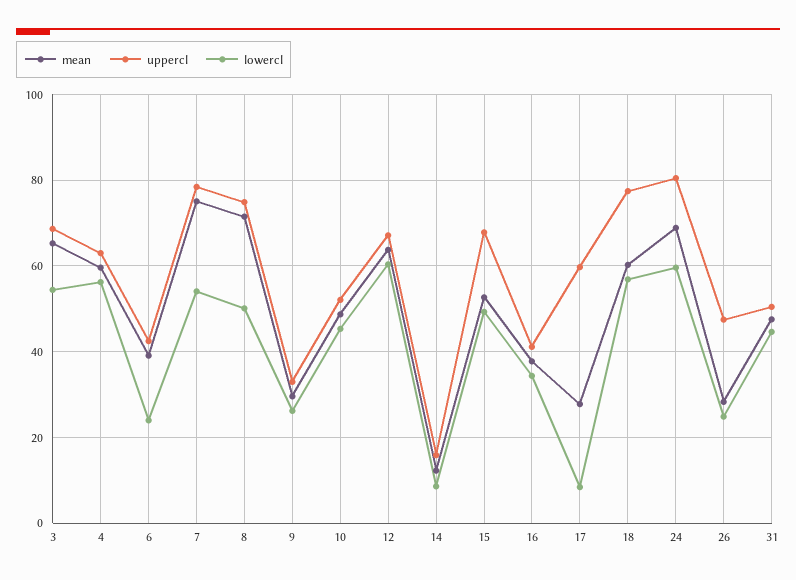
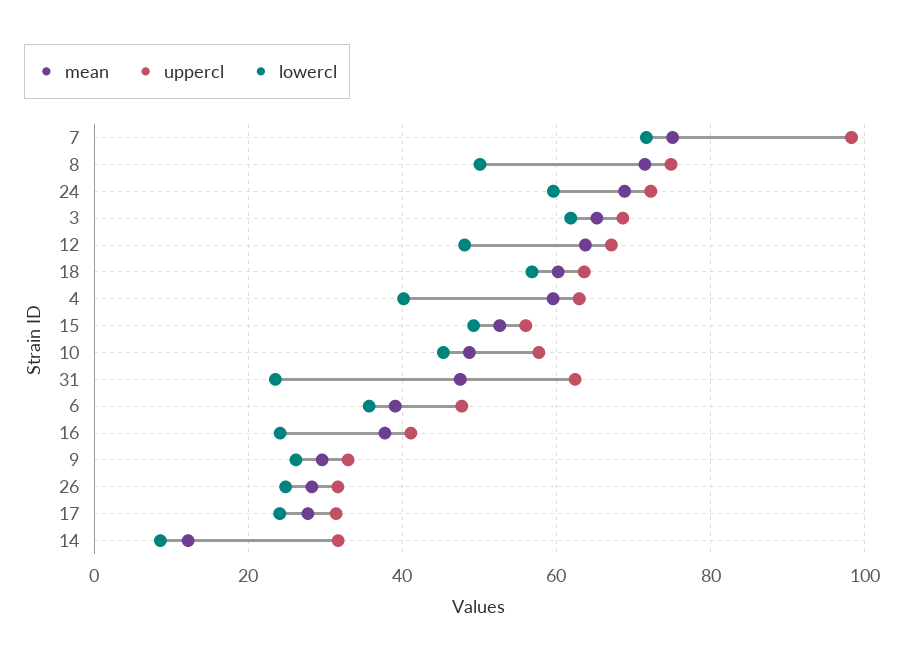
lowercl, 3: 54 -> 62
lowercl, 4: 56 -> 40
uppercl, 6: 42 -> 48
lowercl, 6: 24 -> 36
uppercl, 7: 78 -> 98
lowercl, 7: 54 -> 72
uppercl, 10: 52 -> 58
lowercl, 12: 60 -> 48
uppercl, 14: 16 -> 32
uppercl, 15: 68 -> 56
lowercl, 16: 34 -> 24
uppercl, 17: 60 -> 32
lowercl, 17: 8 -> 24
uppercl, 18: 78 -> 64
uppercl, 24: 80 -> 72
uppercl, 26: 48 -> 32
uppercl, 31: 50 -> 62
lowercl, 31: 44 -> 24

